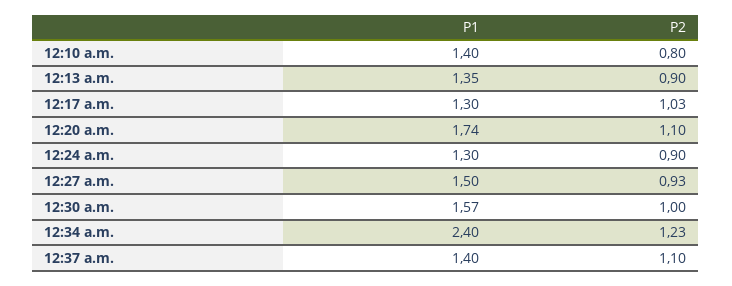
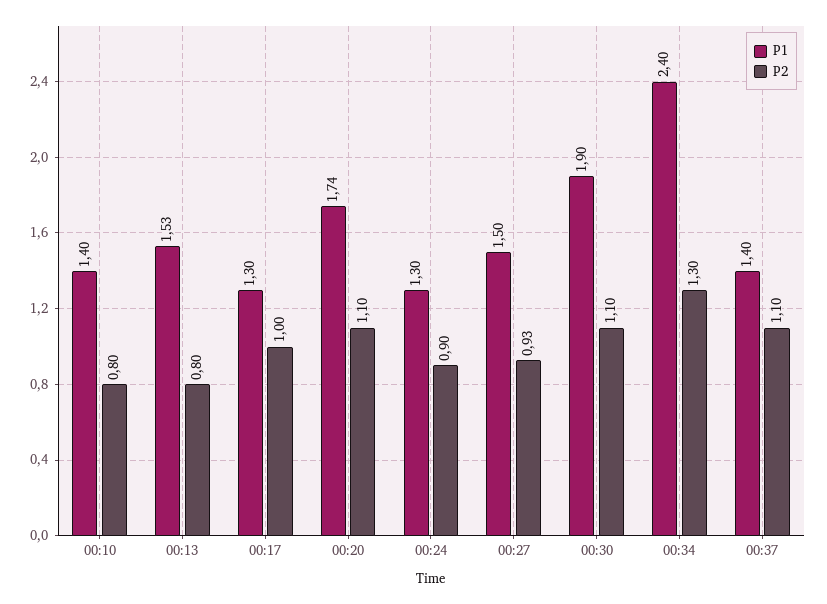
P1, 12:13 a.m.: 1.35 -> 1.53
P2, 12:13 a.m.: 0.9 -> 0.8
P2, 12:17 a.m.: 1.03 -> 1
P1, 12:30 a.m.: 1.57 -> 1.9
P2, 12:30 a.m.: 1 -> 1.1
P2, 12:34 a.m.: 1.23 -> 1.3

